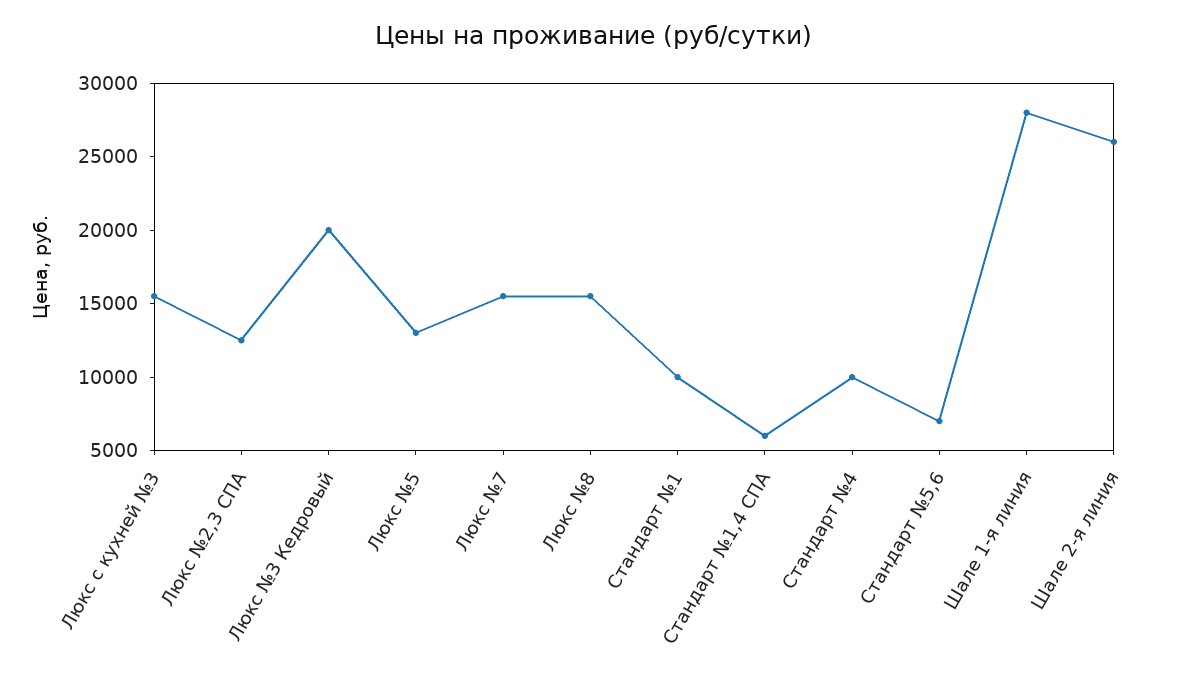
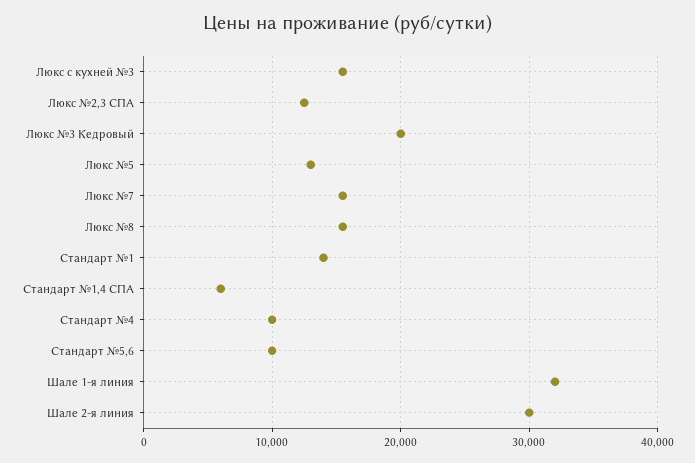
Стандарт №1: 10000 -> 14000
Стандарт №5,6: 7000 -> 10000
Шале 1-я линия: 28000 -> 32000
Шале 2-я линия: 26000 -> 30000

